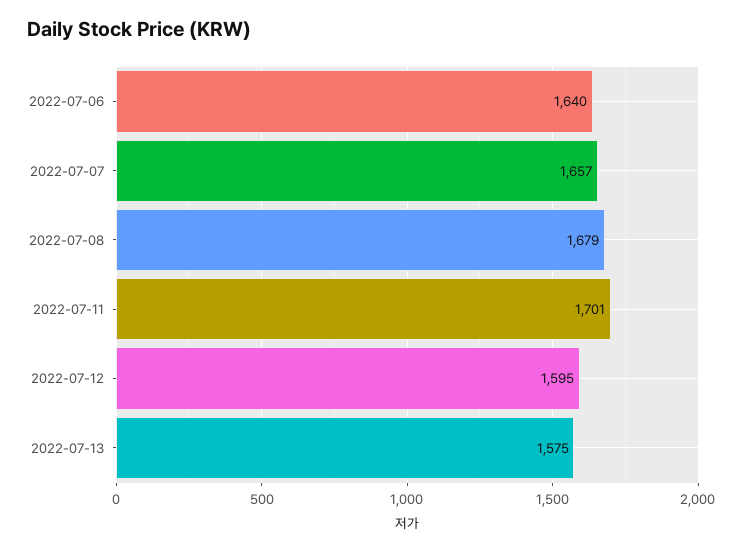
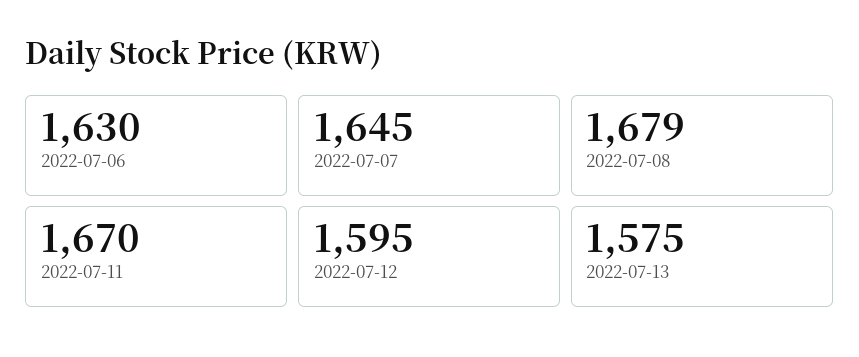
2022-07-06: 1640 -> 1630
2022-07-07: 1657 -> 1645
2022-07-11: 1701 -> 1670

